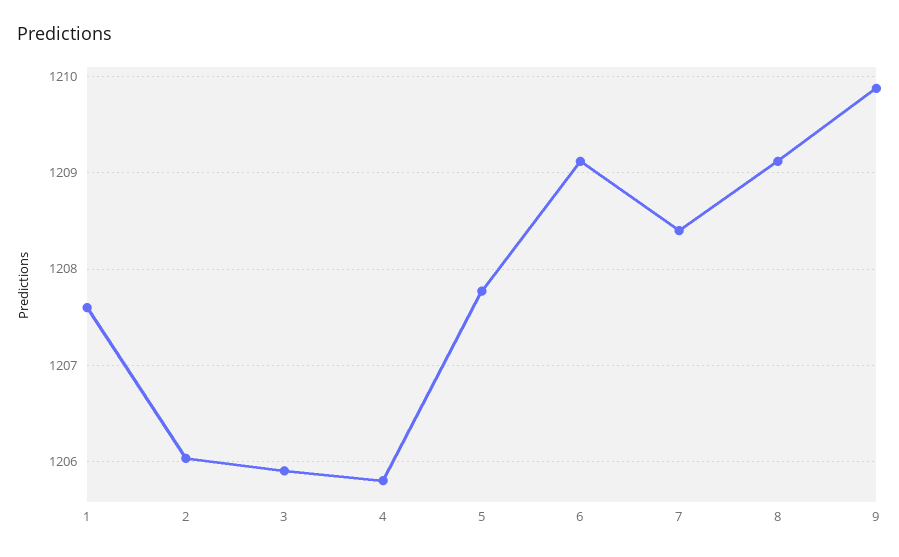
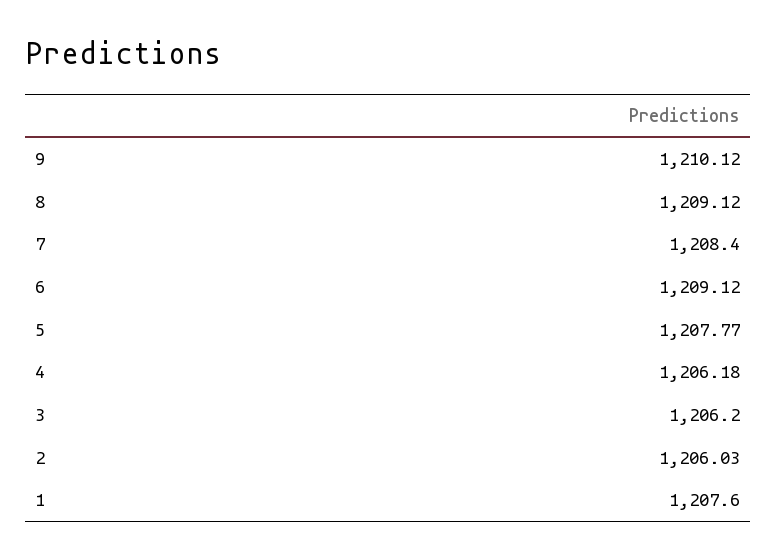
3: 1205.9 -> 1206.2
4: 1205.8 -> 1206.18
9: 1209.9 -> 1210.12

